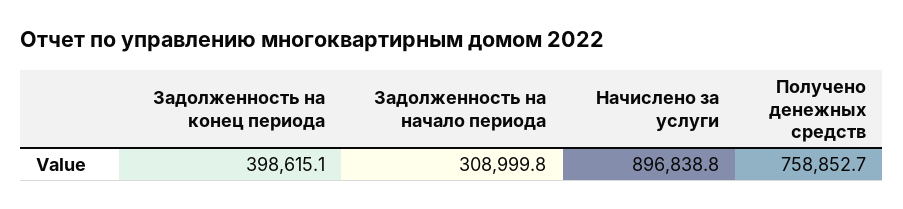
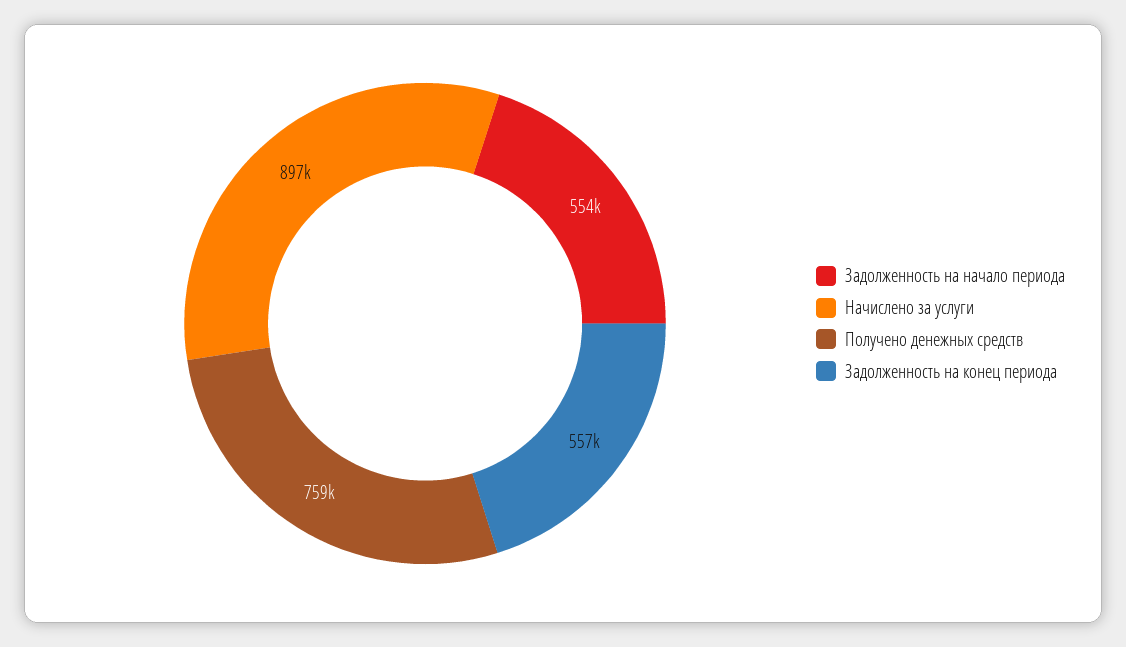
Задолженность на конец периода: 398615.1 -> 557000
Задолженность на начало периода: 308999.8 -> 554000

